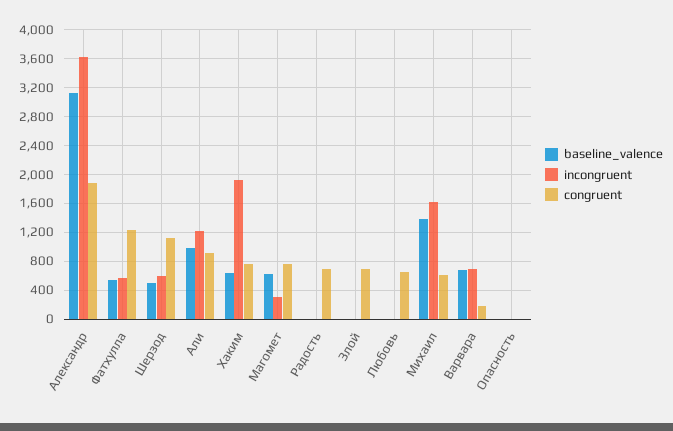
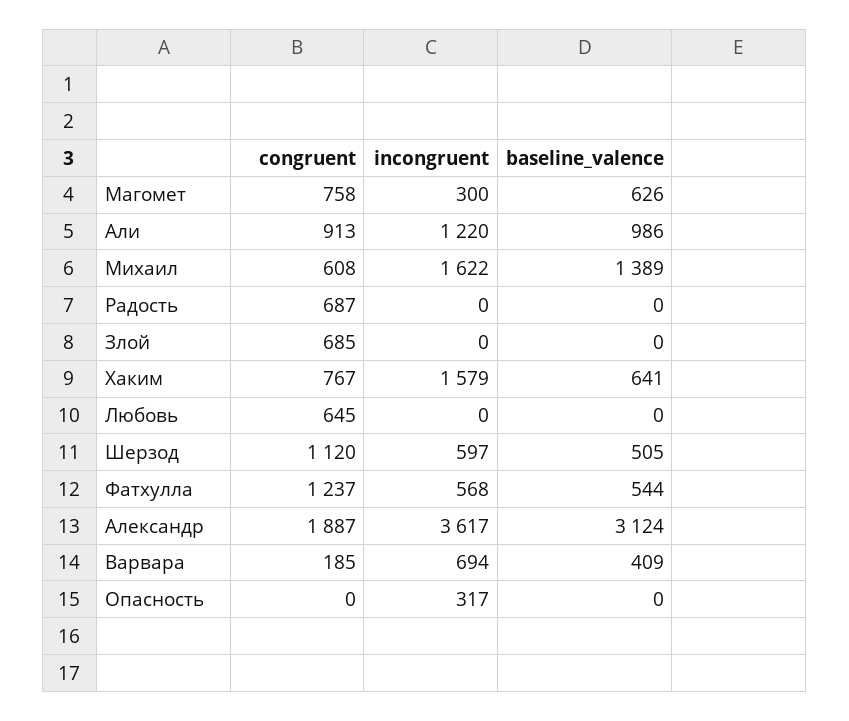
incongruent, Хаким: 1900 -> 1579
baseline_valence, Варвара: 700 -> 409
incongruent, Опасность: 0 -> 317

